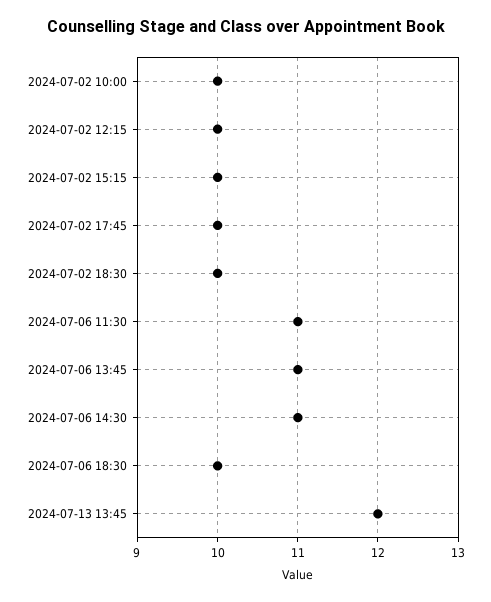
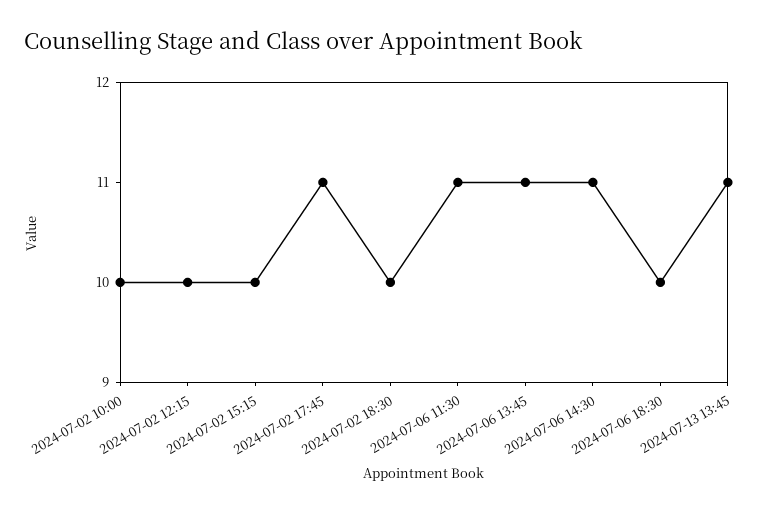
2024-07-02 17:45: 10 -> 11
2024-07-13 13:45: 12 -> 11

